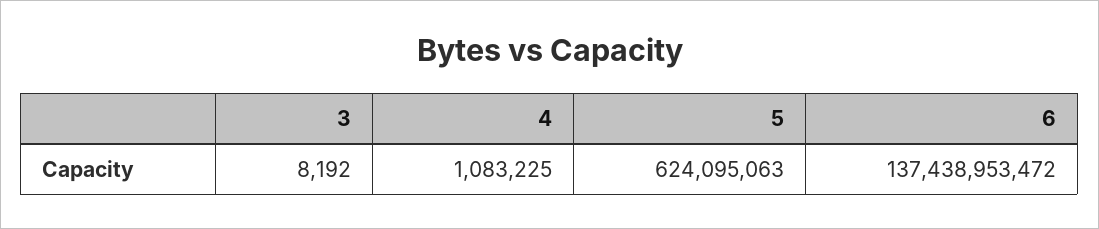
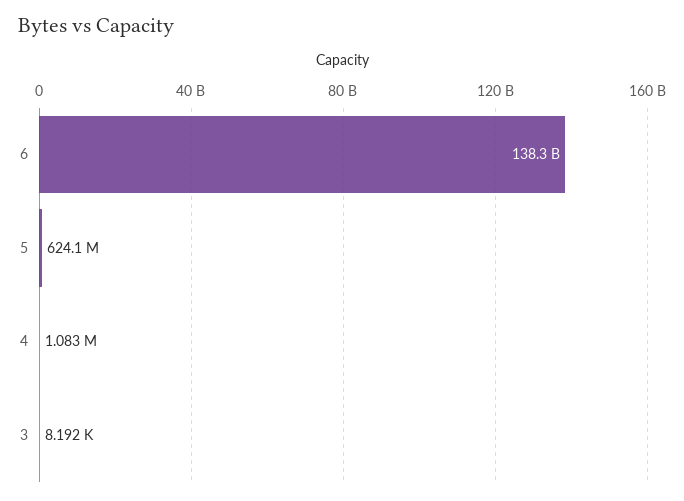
6: 137438953472 -> 138300000000

